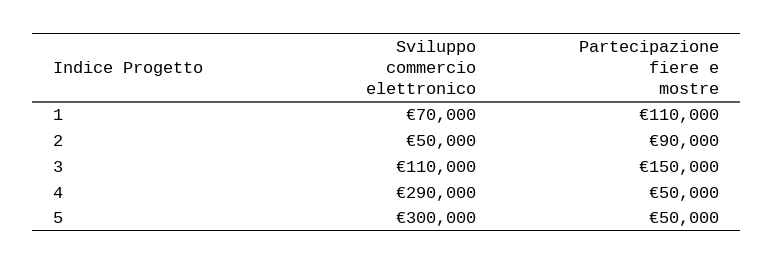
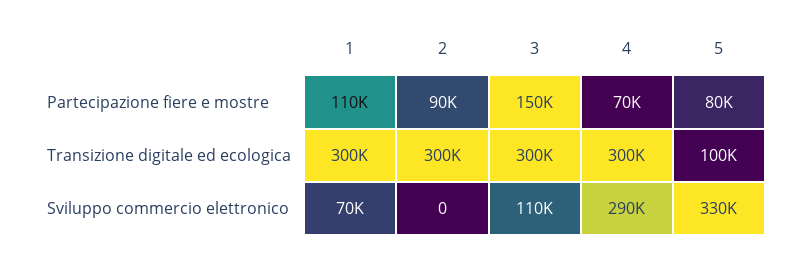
Sviluppo commercio elettronico, 2: 50000 -> 0
Partecipazione fiere e mostre, 4: 50000 -> 70000
Sviluppo commercio elettronico, 5: 300000 -> 330000
Partecipazione fiere e mostre, 5: 50000 -> 80000
Transizione digitale ed ecologica, 1: none -> 300000
Transizione digitale ed ecologica, 2: none -> 300000
Transizione digitale ed ecologica, 3: none -> 300000
Transizione digitale ed ecologica, 4: none -> 300000
Transizione digitale ed ecologica, 5: none -> 100000

